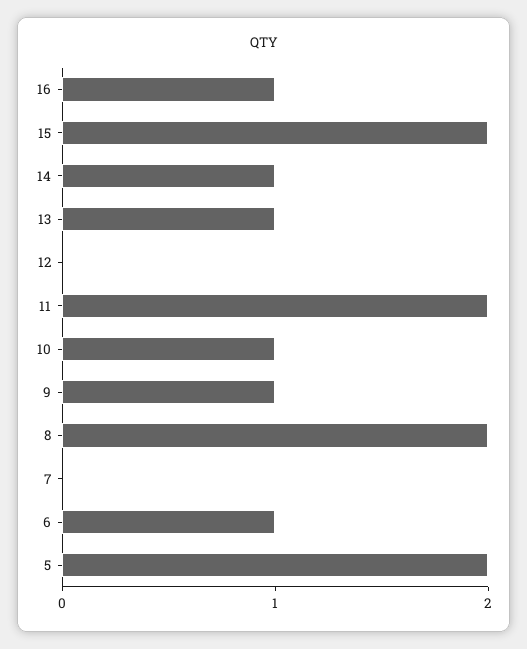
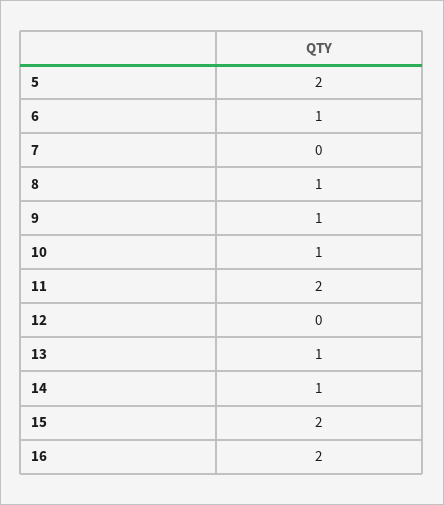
16: 1 -> 2
8: 2 -> 1

